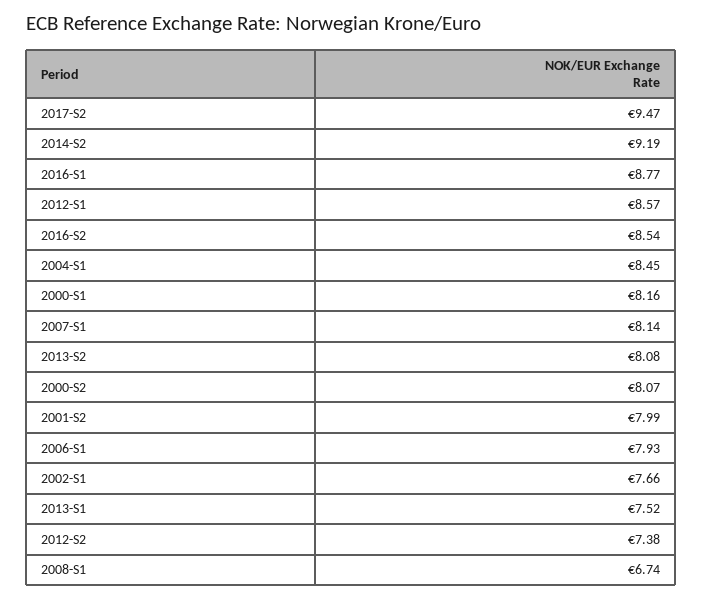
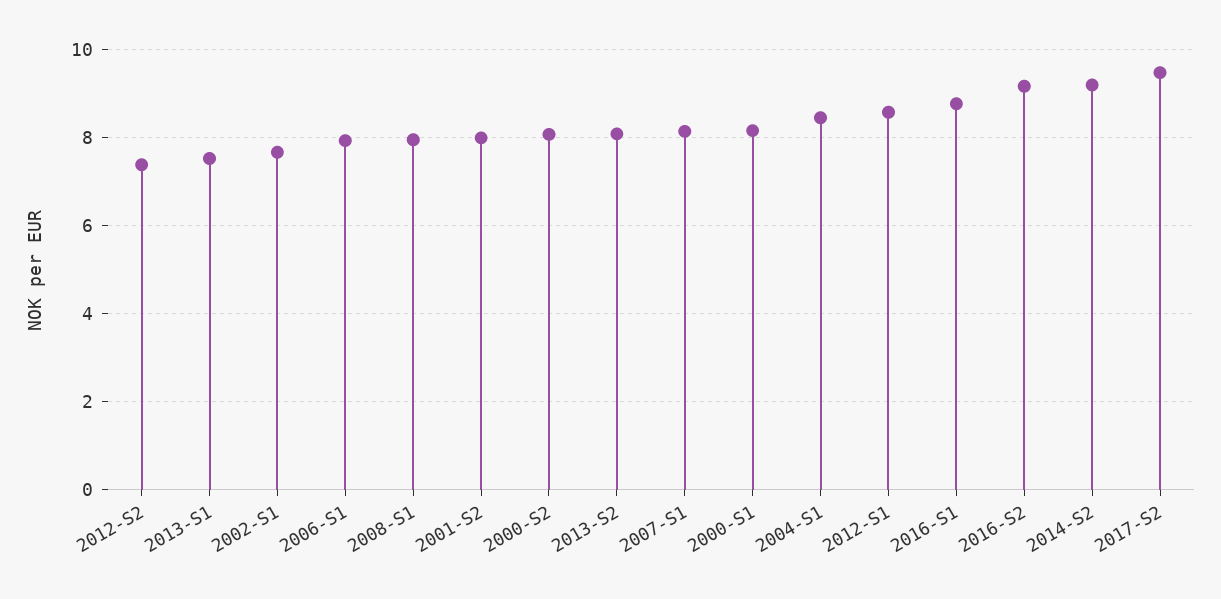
2016-S2: 8.54 -> 9.2
2008-S1: 6.74 -> 8

